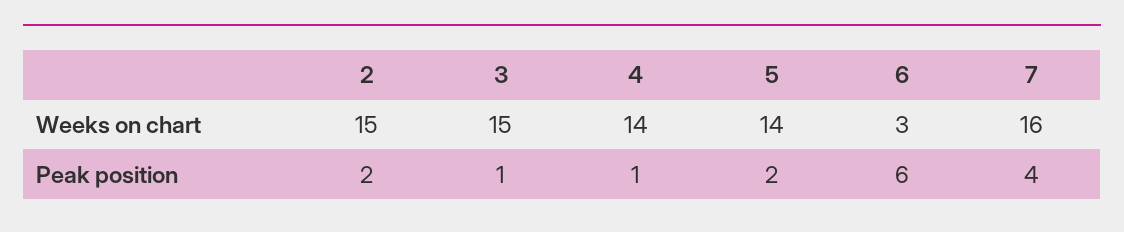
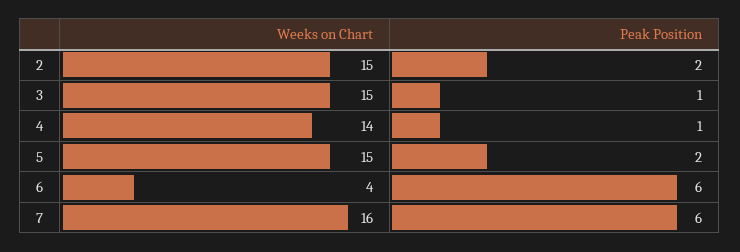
5, Weeks on chart: 14 -> 15
6, Weeks on chart: 3 -> 4
7, Peak position: 4 -> 6

